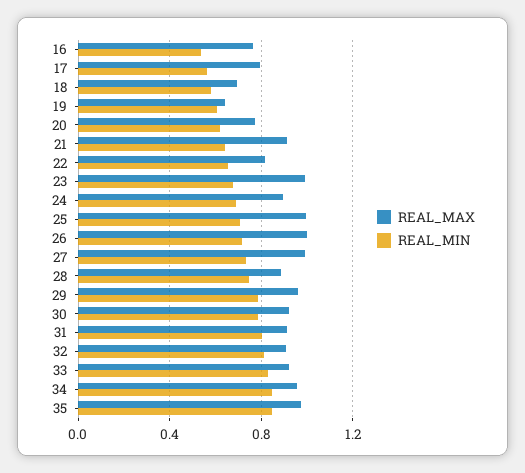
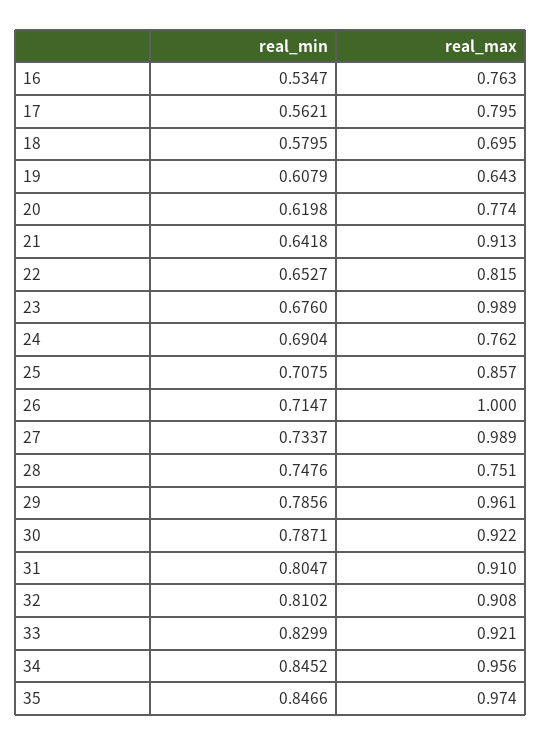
REAL_MAX, 24: 0.9 -> 0.762
REAL_MAX, 25: 1 -> 0.857
REAL_MAX, 28: 0.9 -> 0.751

